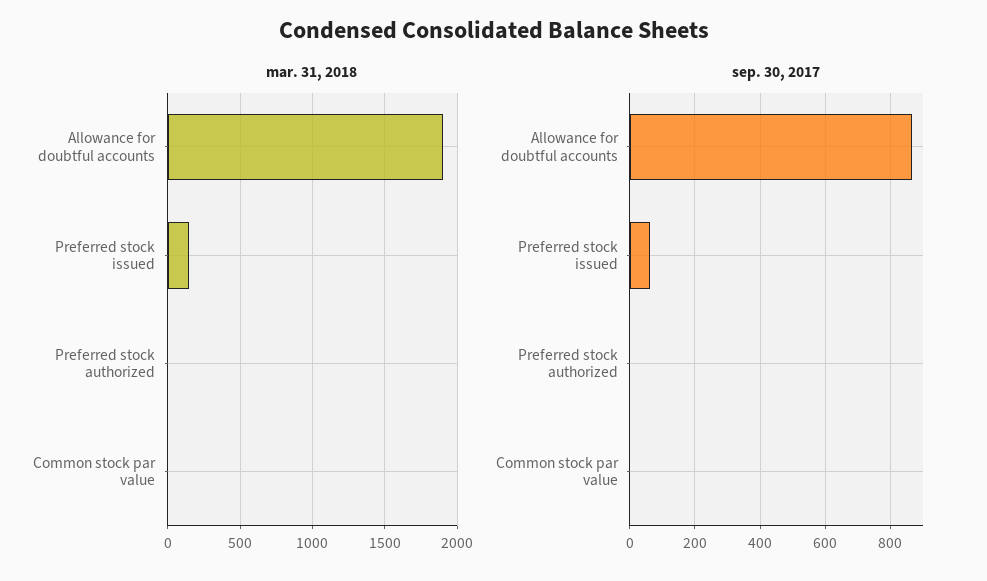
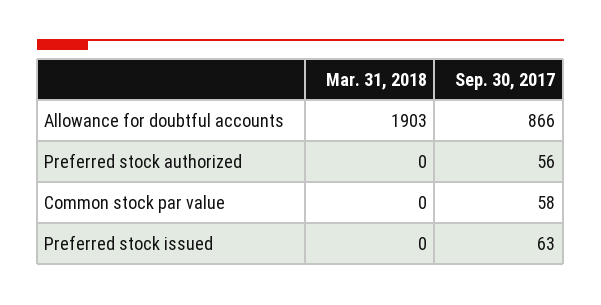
mar. 31, 2018, Preferred stock issued: 150 -> 0
sep. 30, 2017, Preferred stock authorized: 0 -> 56
sep. 30, 2017, Common stock par value: 0 -> 58

